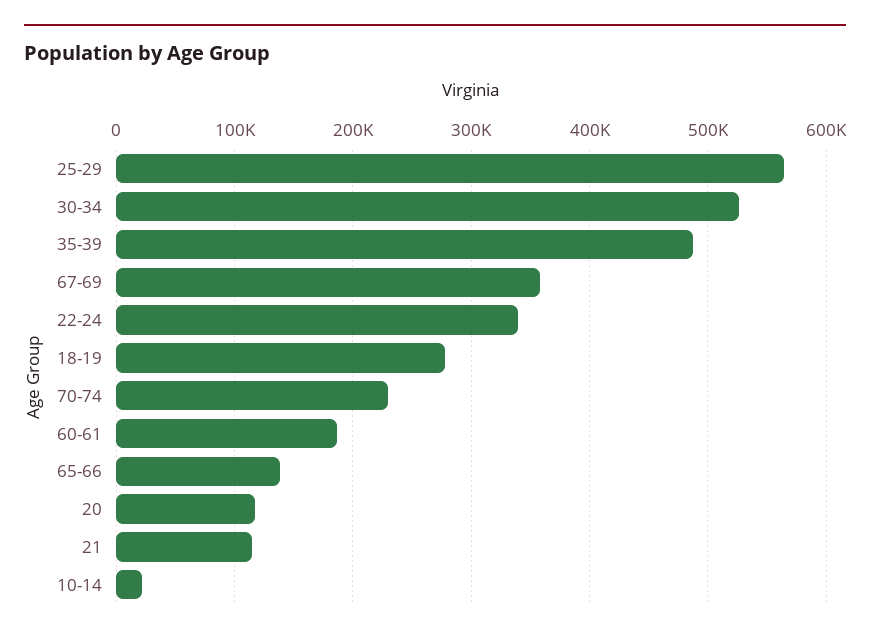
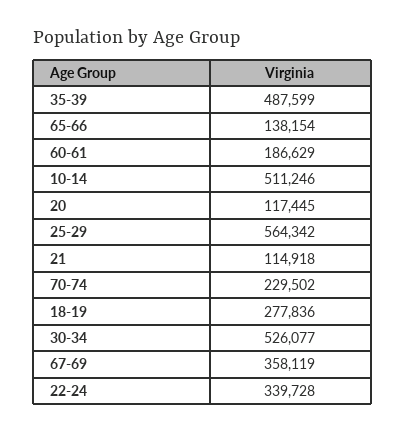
10-14: 20000 -> 511246

